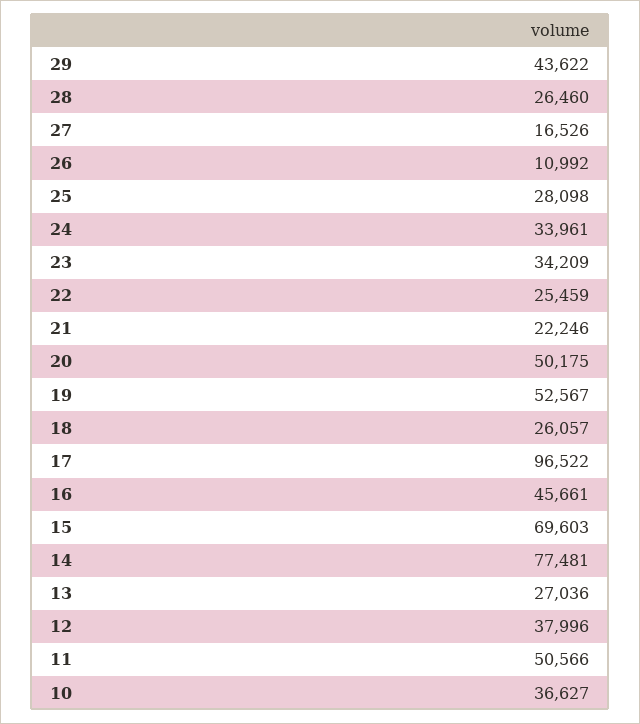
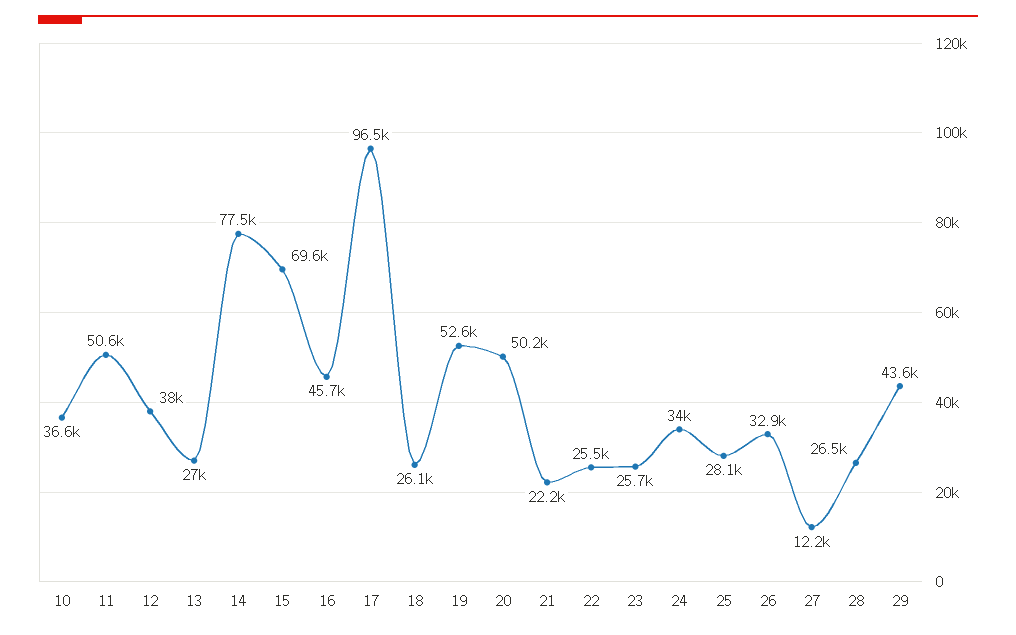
27: 16526 -> 12200
26: 10992 -> 32900
23: 34209 -> 25700

